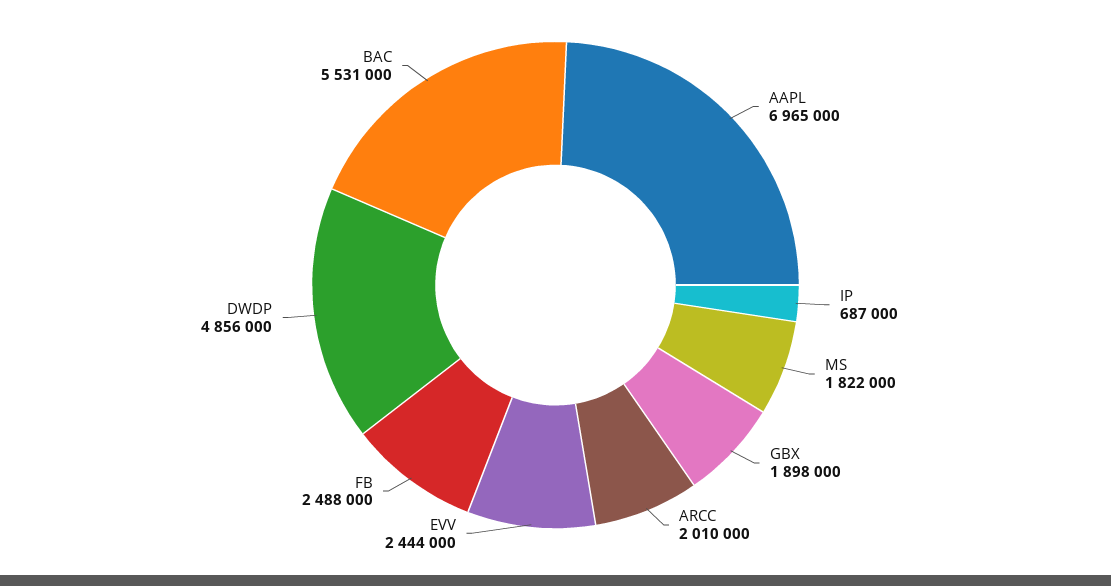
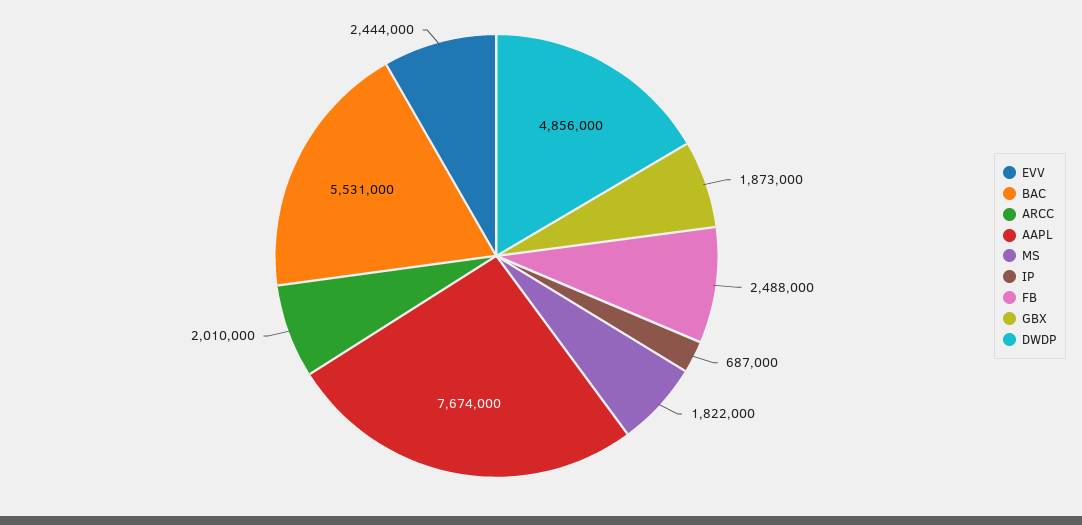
AAPL: 6965000 -> 7674000
GBX: 1898000 -> 1873000

